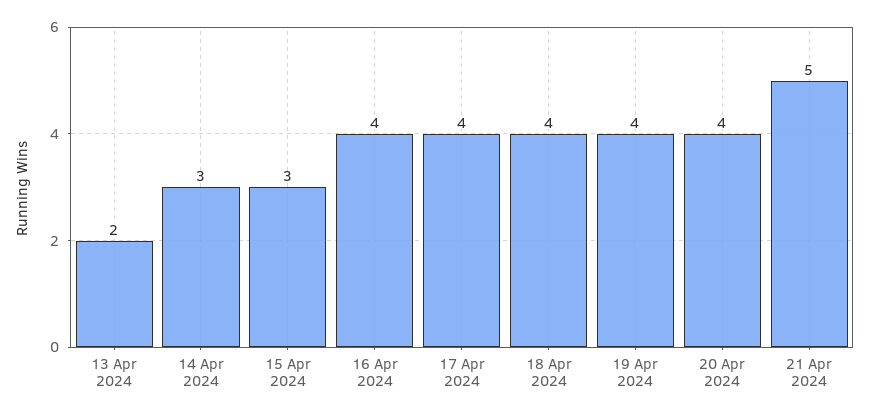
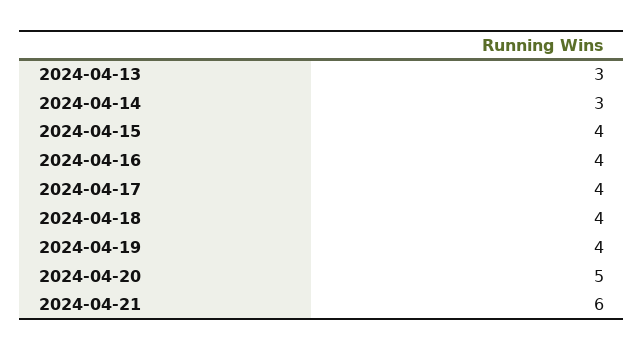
13 Apr 2024: 2 -> 3
15 Apr 2024: 3 -> 4
20 Apr 2024: 4 -> 5
21 Apr 2024: 5 -> 6

